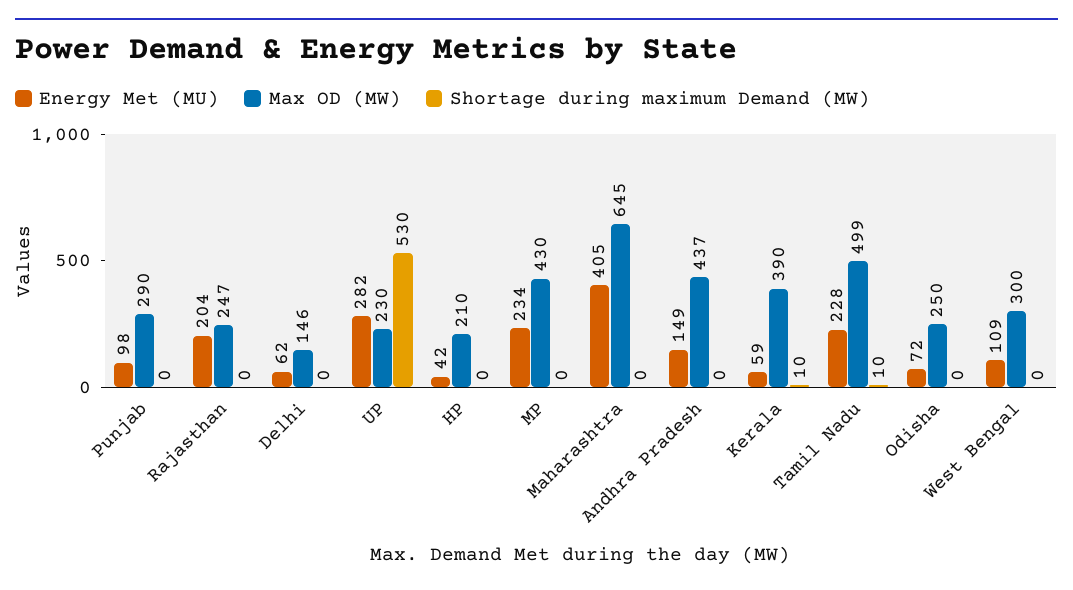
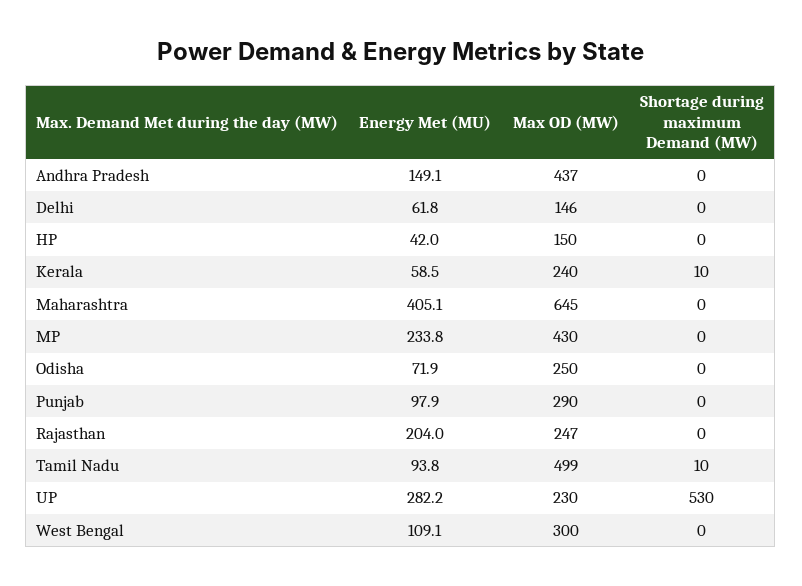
Max OD (MW), HP: 210 -> 150
Max OD (MW), Kerala: 390 -> 240
Energy Met (MU), Tamil Nadu: 228 -> 93.8

